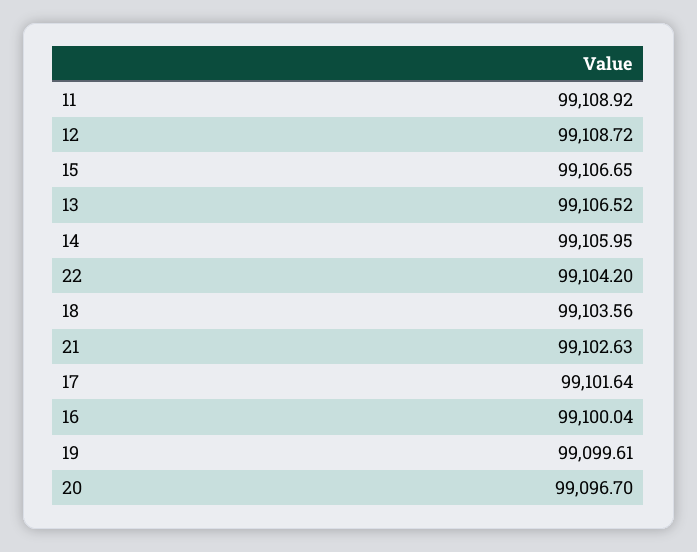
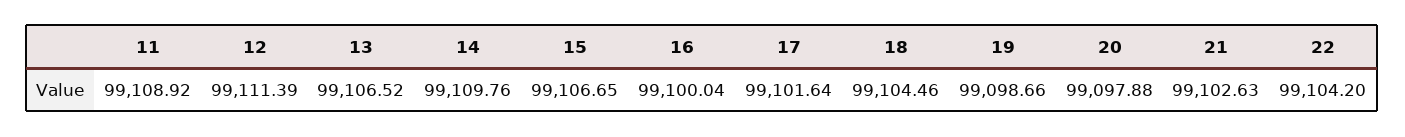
12: 99108.72 -> 99111.39
14: 99105.95 -> 99109.76
18: 99103.56 -> 99104.46
19: 99099.61 -> 99098.66
20: 99096.7 -> 99097.88

